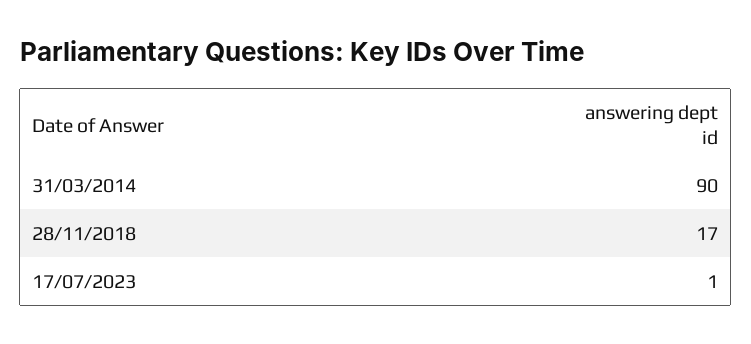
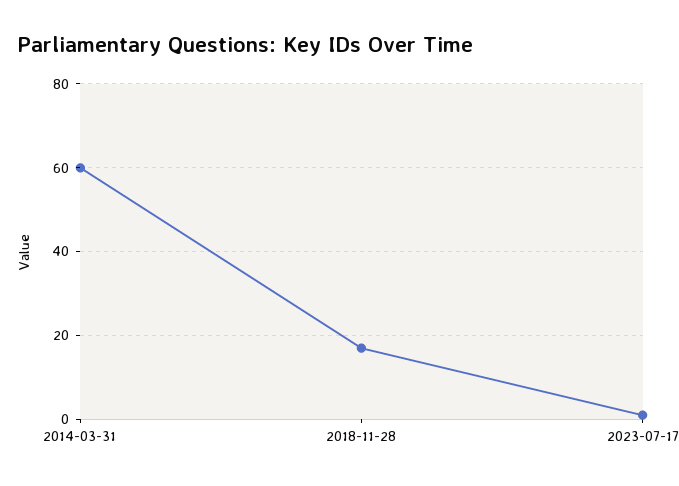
31/03/2014: 90 -> 60

